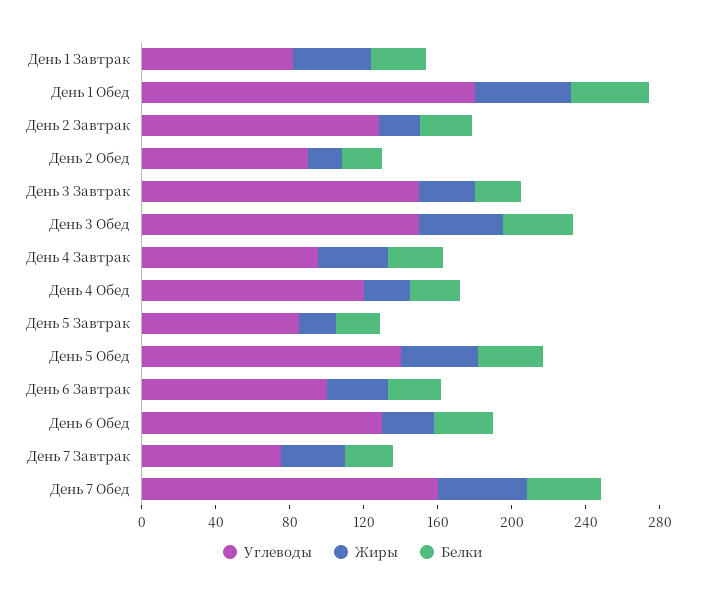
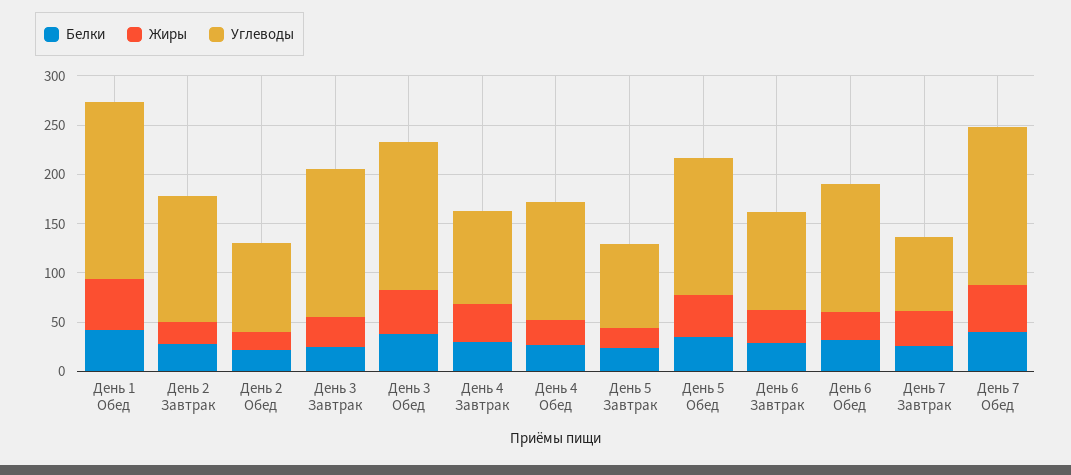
Углеводы, День 1 Завтрак: 80 -> none
Жиры, День 1 Завтрак: 40 -> none
Белки, День 1 Завтрак: 30 -> none

